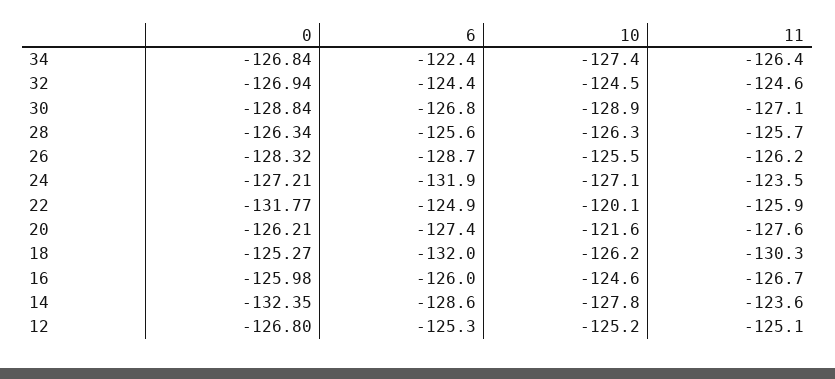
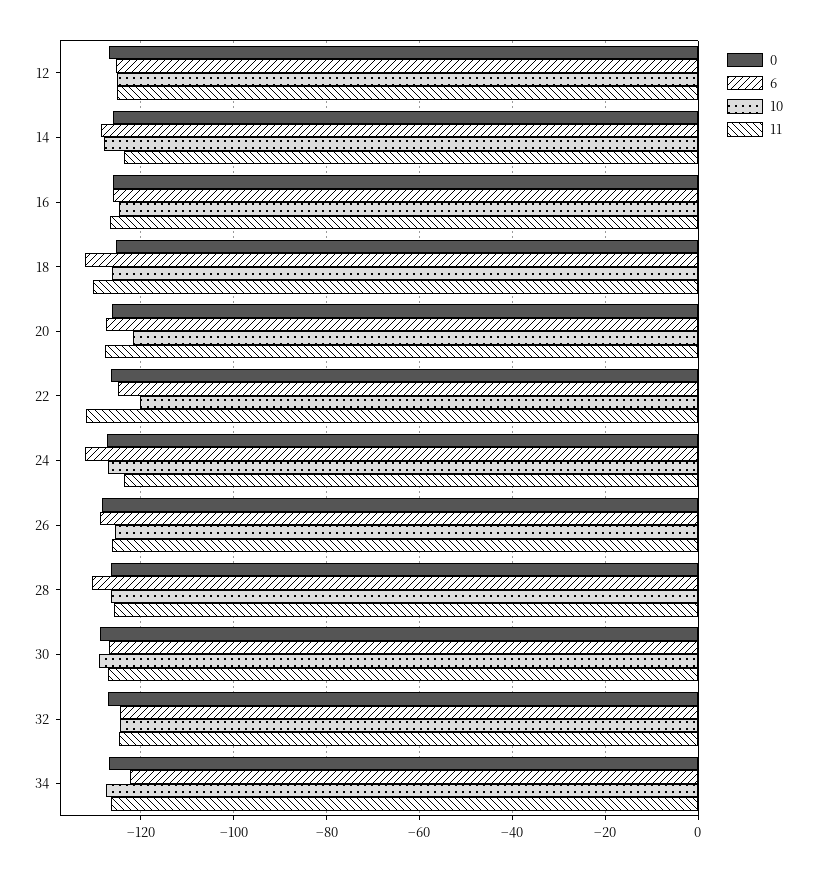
6, 28: -125.6 -> -130
0, 22: -131.77 -> -126
11, 22: -125.9 -> -132
0, 14: -132.35 -> -126

